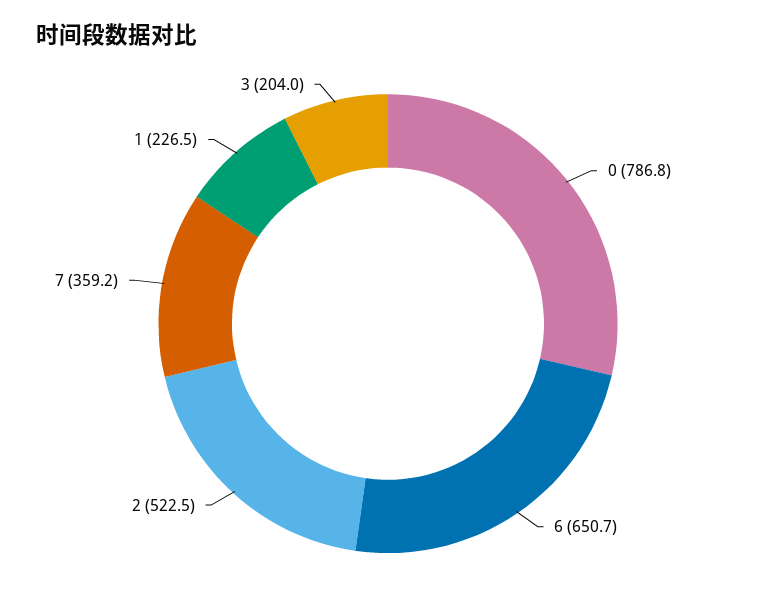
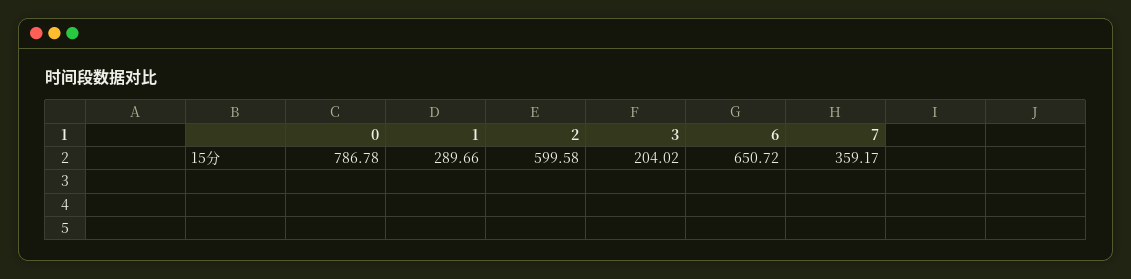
2: 522.5 -> 599.58
1: 226.5 -> 289.66

